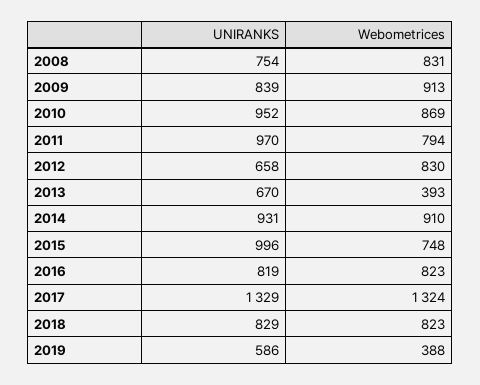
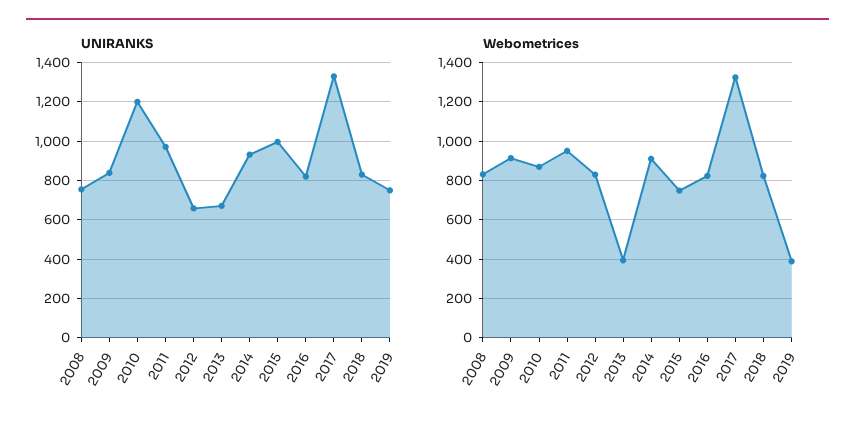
UNIRANKS, 2010: 952 -> 1200
Webometrices, 2011: 794 -> 950
UNIRANKS, 2019: 586 -> 750

